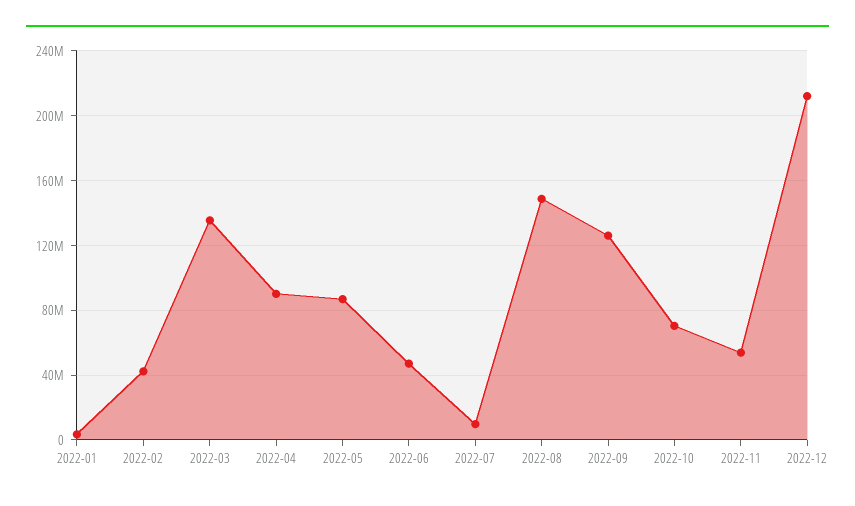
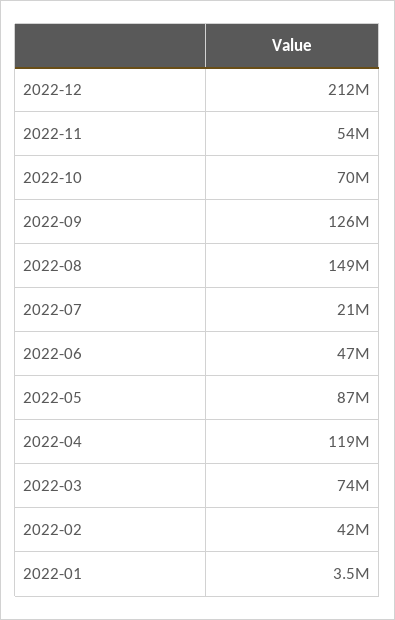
2022-03: 135000000 -> 74000000
2022-04: 90000000 -> 119000000
2022-07: 10000000 -> 21000000

